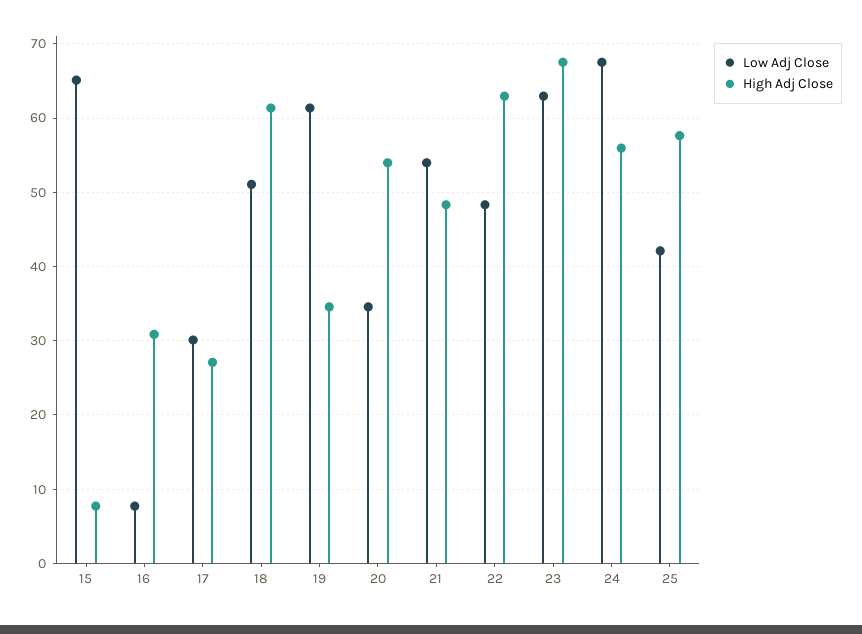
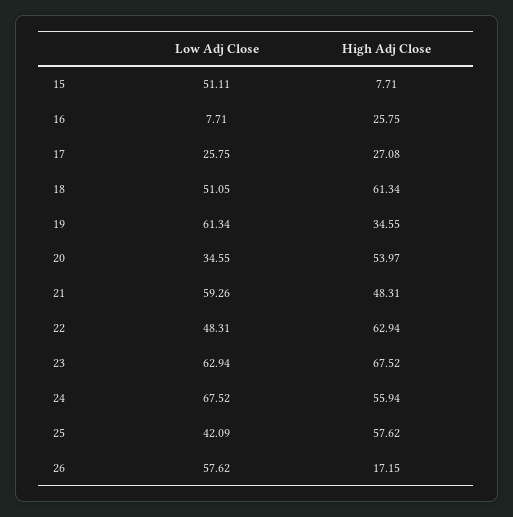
Low Adj Close, 15: 65 -> 51.11
High Adj Close, 16: 31 -> 25.75
Low Adj Close, 17: 30 -> 25.75
Low Adj Close, 21: 54 -> 59.26
Low Adj Close, 26: none -> 57.62
High Adj Close, 26: none -> 17.15

